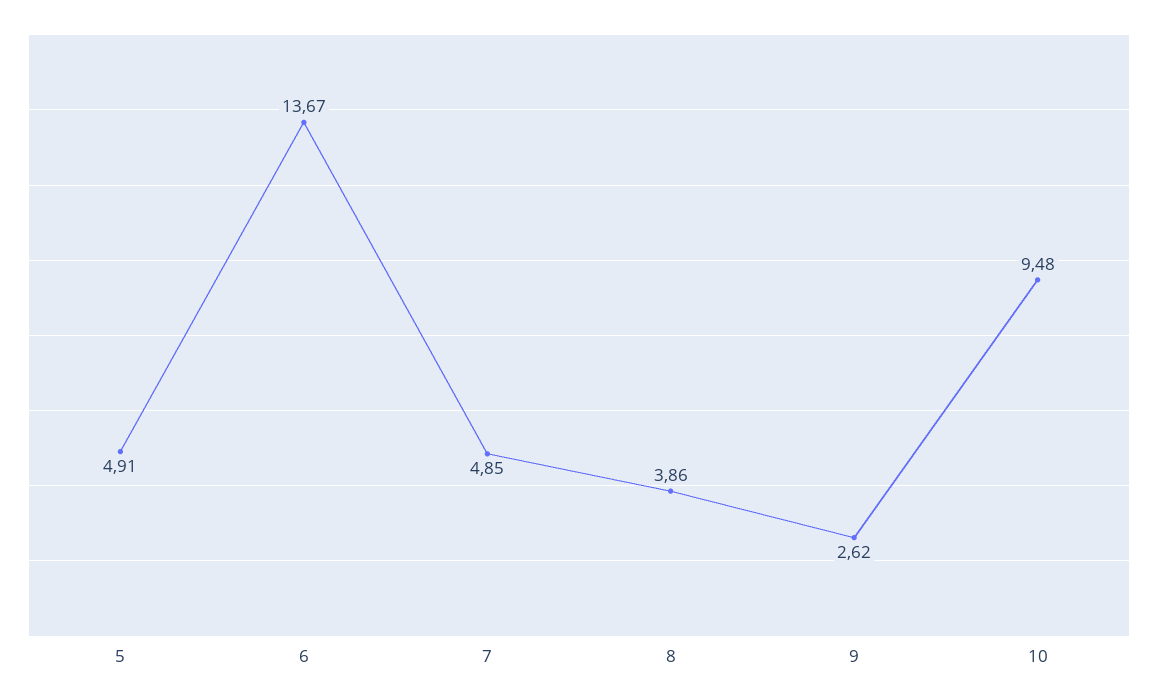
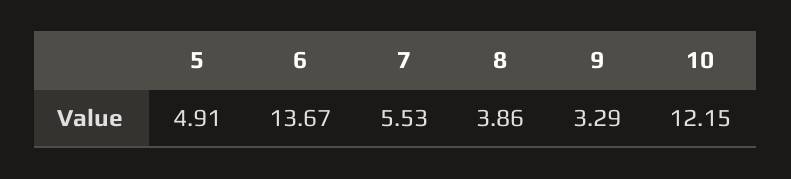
7: 4.85 -> 5.53
9: 2.62 -> 3.29
10: 9.48 -> 12.15

